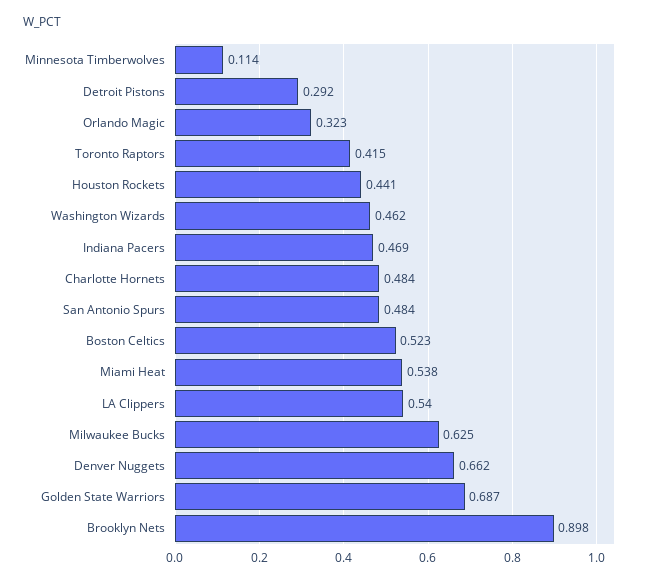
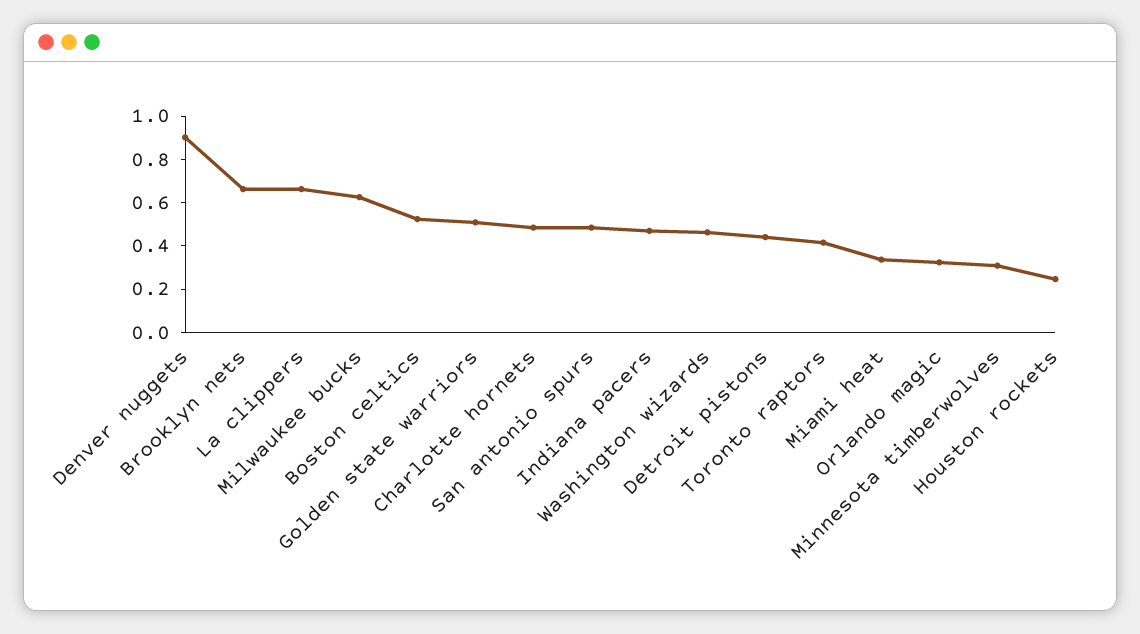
Minnesota Timberwolves: 0.114 -> 0.3
Detroit Pistons: 0.292 -> 0.45
Houston Rockets: 0.441 -> 0.25
Miami Heat: 0.538 -> 0.35
LA Clippers: 0.54 -> 0.65
Denver Nuggets: 0.662 -> 0.9
Golden State Warriors: 0.687 -> 0.5
Brooklyn Nets: 0.898 -> 0.65

